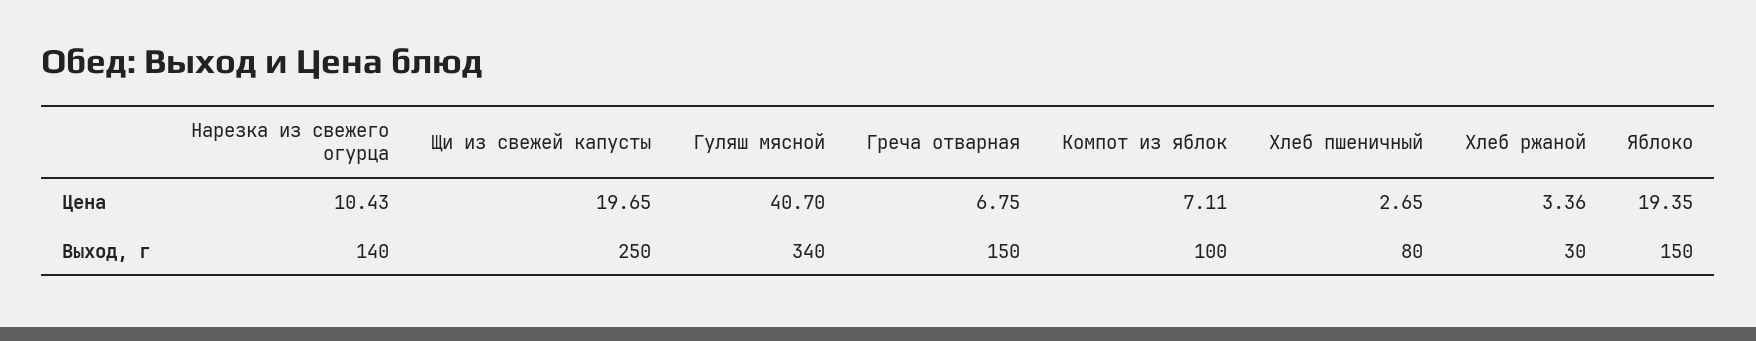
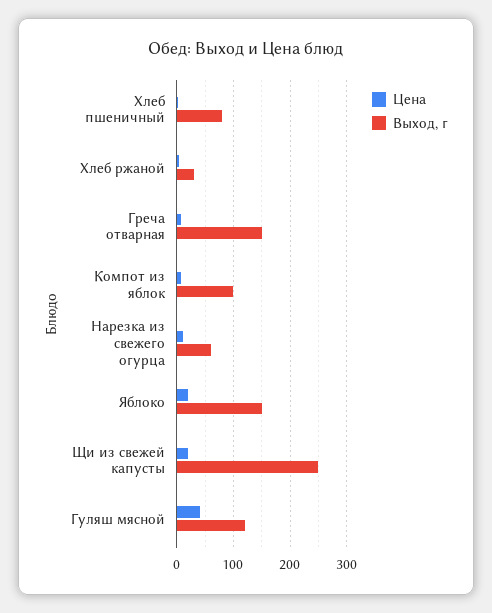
Выход, г, Нарезка из свежего огурца: 140 -> 60
Выход, г, Гуляш мясной: 340 -> 120

